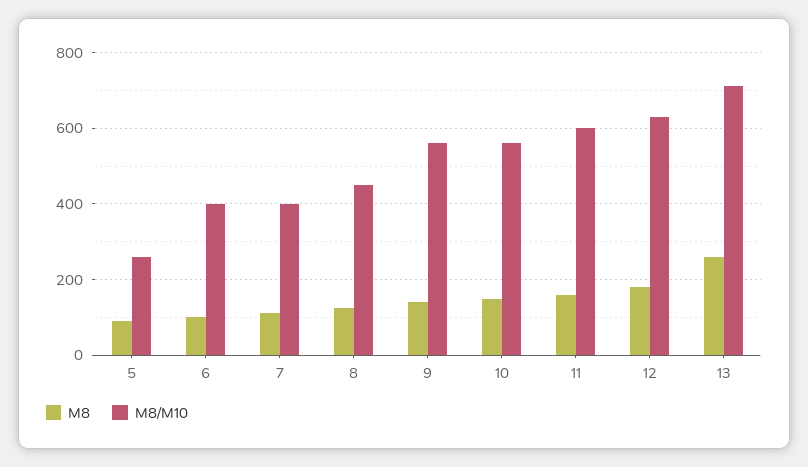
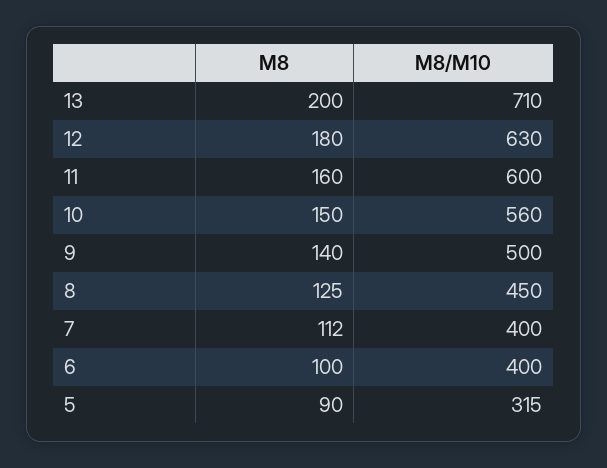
M8/M10, 5: 260 -> 315
M8/M10, 9: 560 -> 500
M8, 13: 260 -> 200

